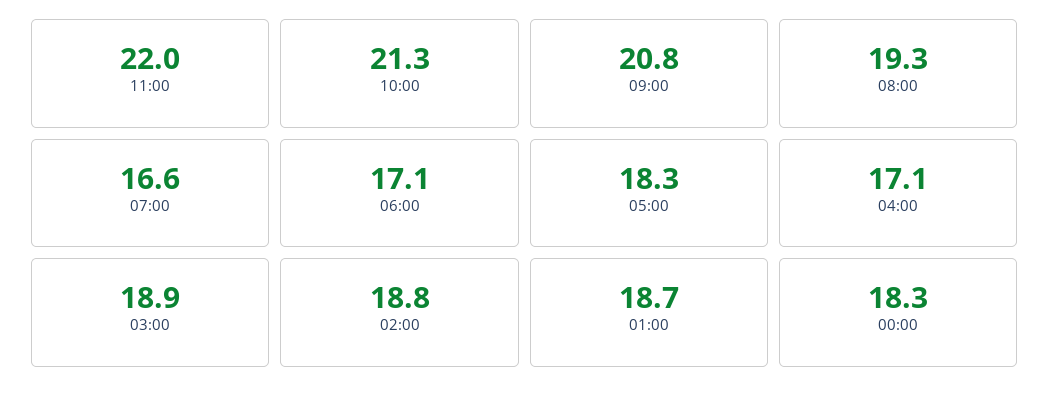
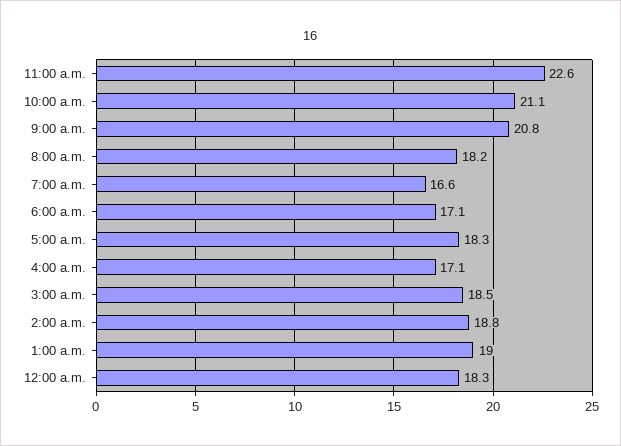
11:00: 22 -> 22.6
10:00: 21.3 -> 21.1
08:00: 19.3 -> 18.2
03:00: 18.9 -> 18.5
01:00: 18.7 -> 19

